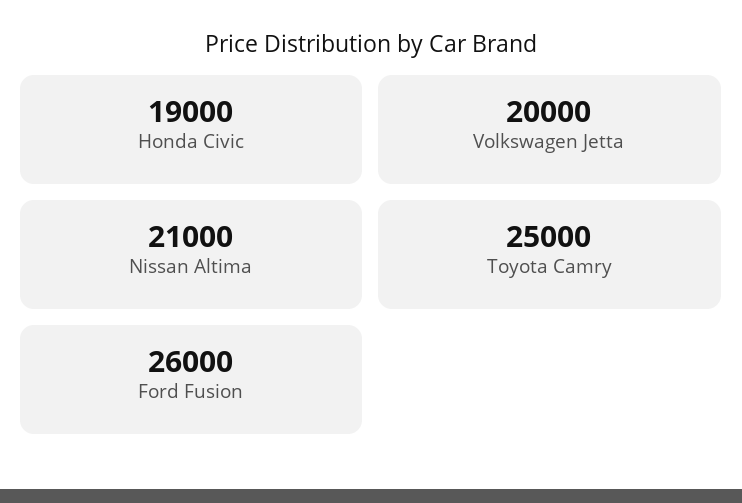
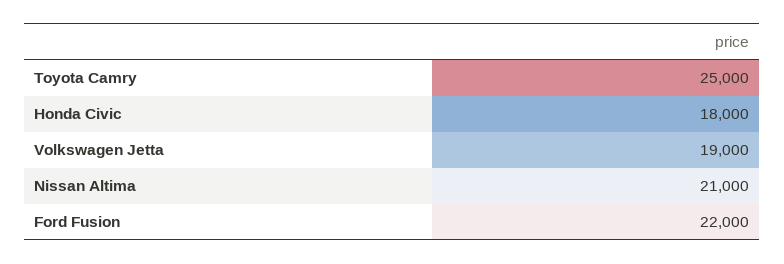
Honda Civic: 19000 -> 18000
Volkswagen Jetta: 20000 -> 19000
Ford Fusion: 26000 -> 22000

